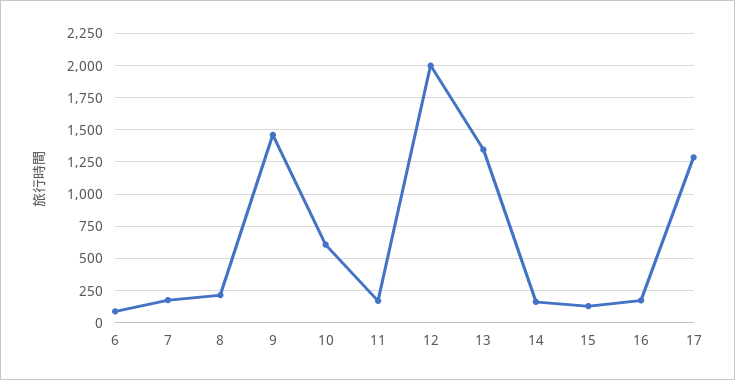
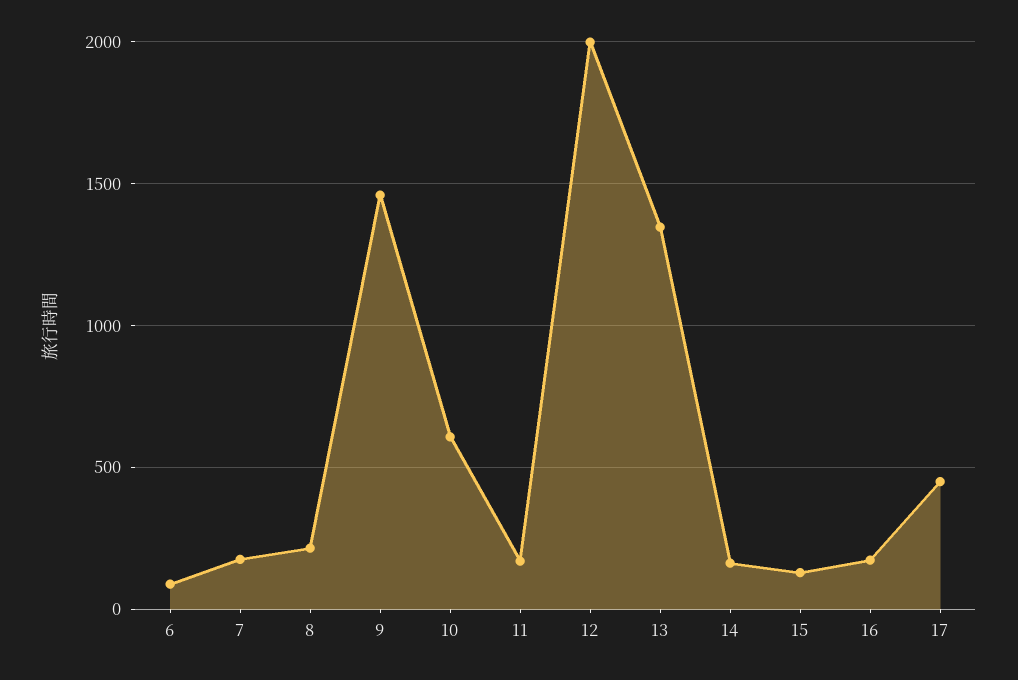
17: 1300 -> 450

